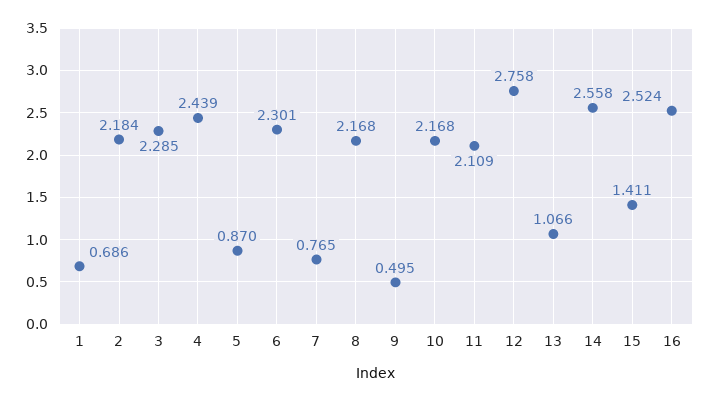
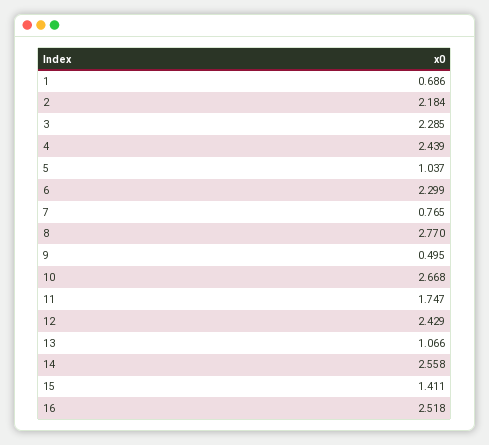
5: 0.87 -> 1.037
6: 2.301 -> 2.299
8: 2.168 -> 2.77
10: 2.168 -> 2.668
11: 2.109 -> 1.747
12: 2.758 -> 2.429
16: 2.524 -> 2.518

